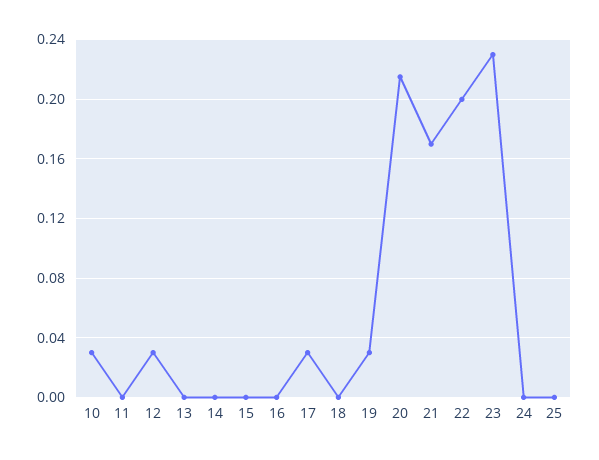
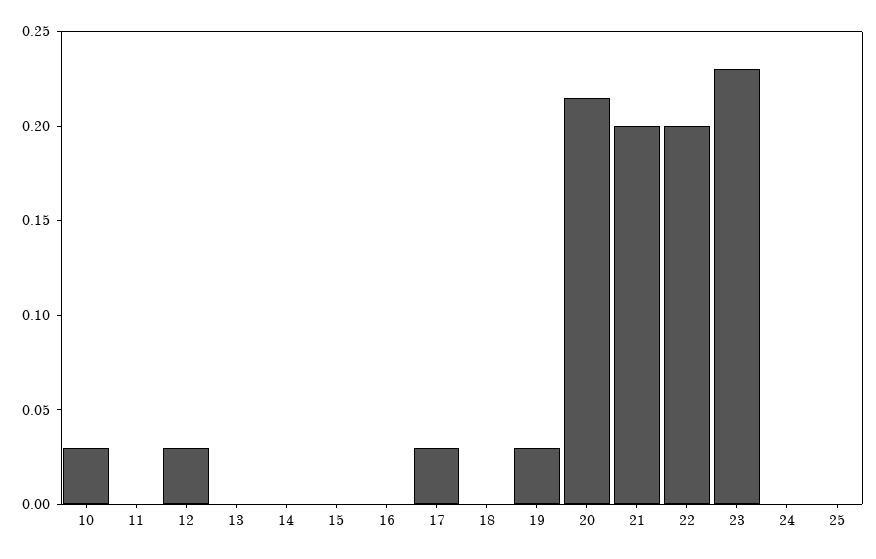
21: 0.17 -> 0.2

